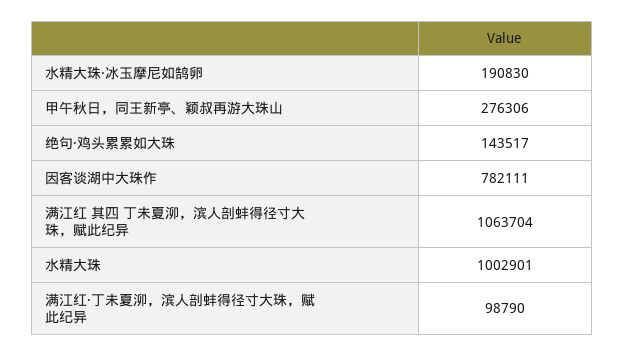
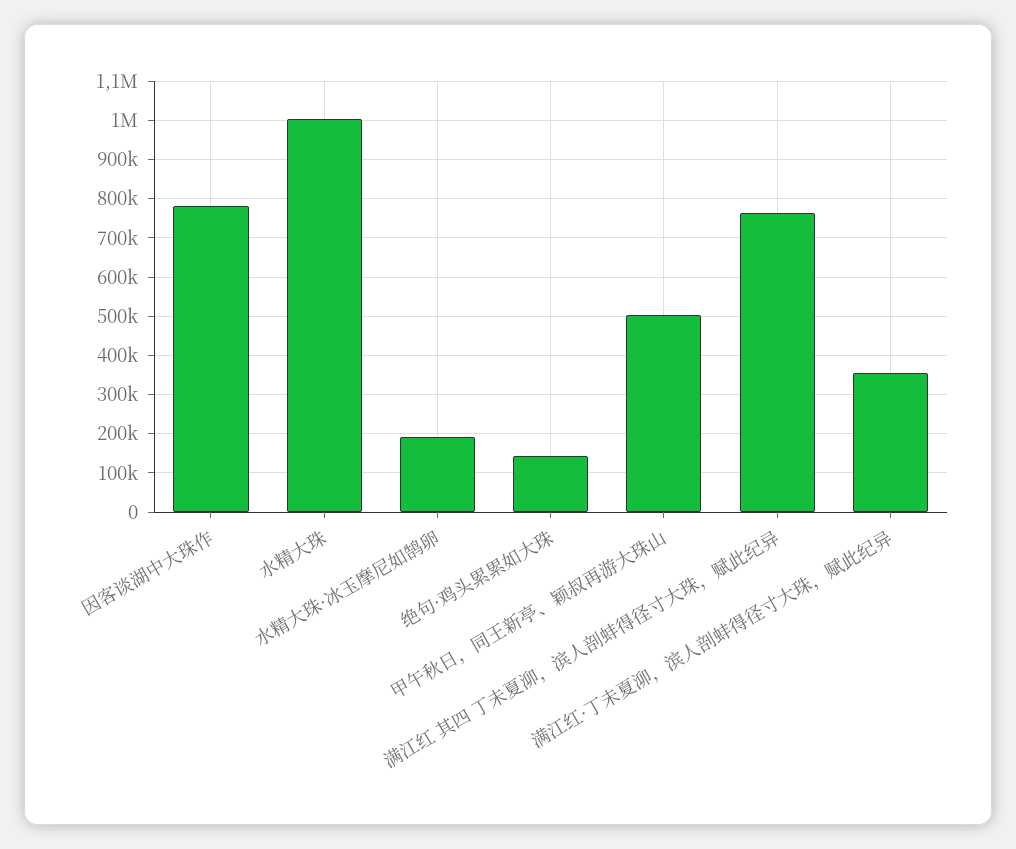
甲午秋日，同王新亭、颖叔再游大珠山: 276306 -> 500000
满江红 其四 丁未夏泖，滨人剖蚌得径寸大珠，赋此纪异: 1063704 -> 760000
满江红·丁未夏泖，滨人剖蚌得径寸大珠，赋此纪异: 98790 -> 360000

